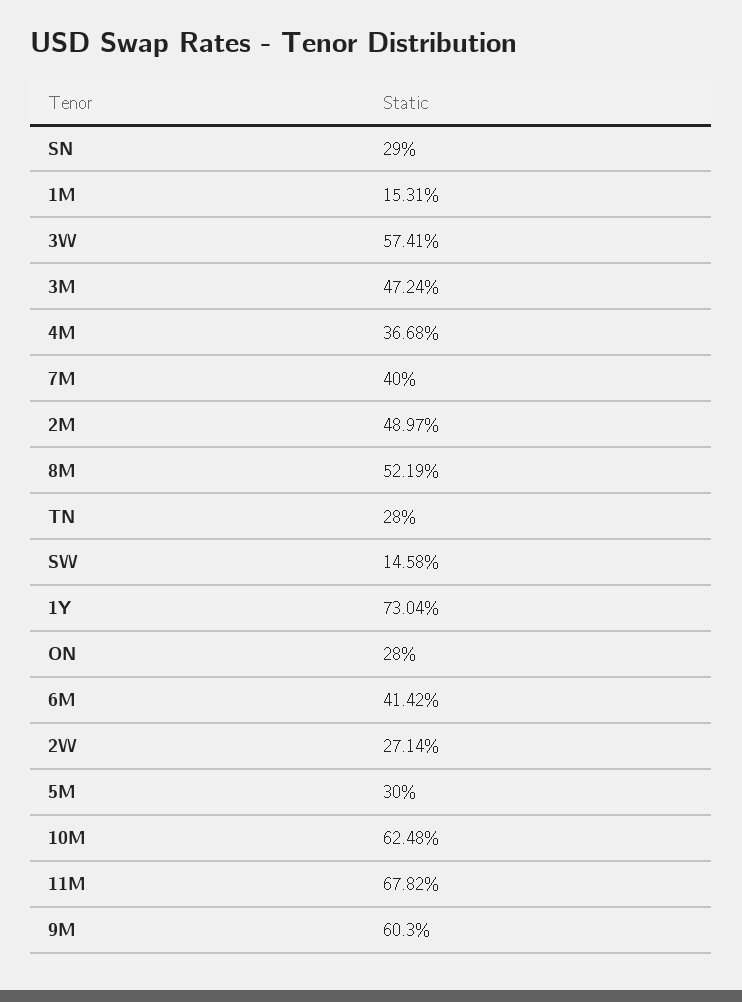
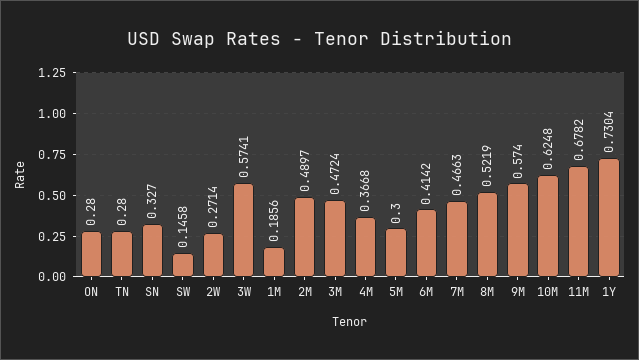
SN: 0.29 -> 0.327
1M: 0.1531 -> 0.1856
7M: 0.4 -> 0.4663
9M: 0.603 -> 0.574

